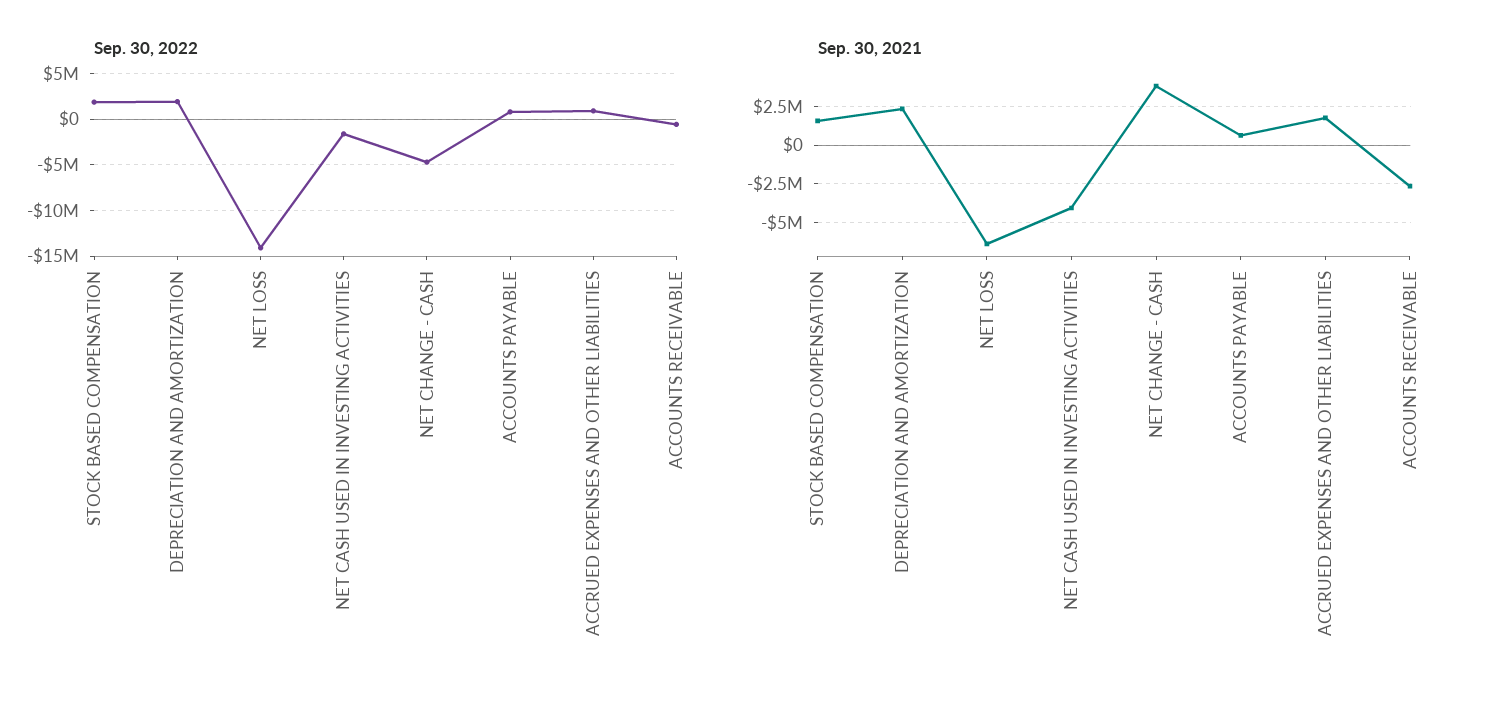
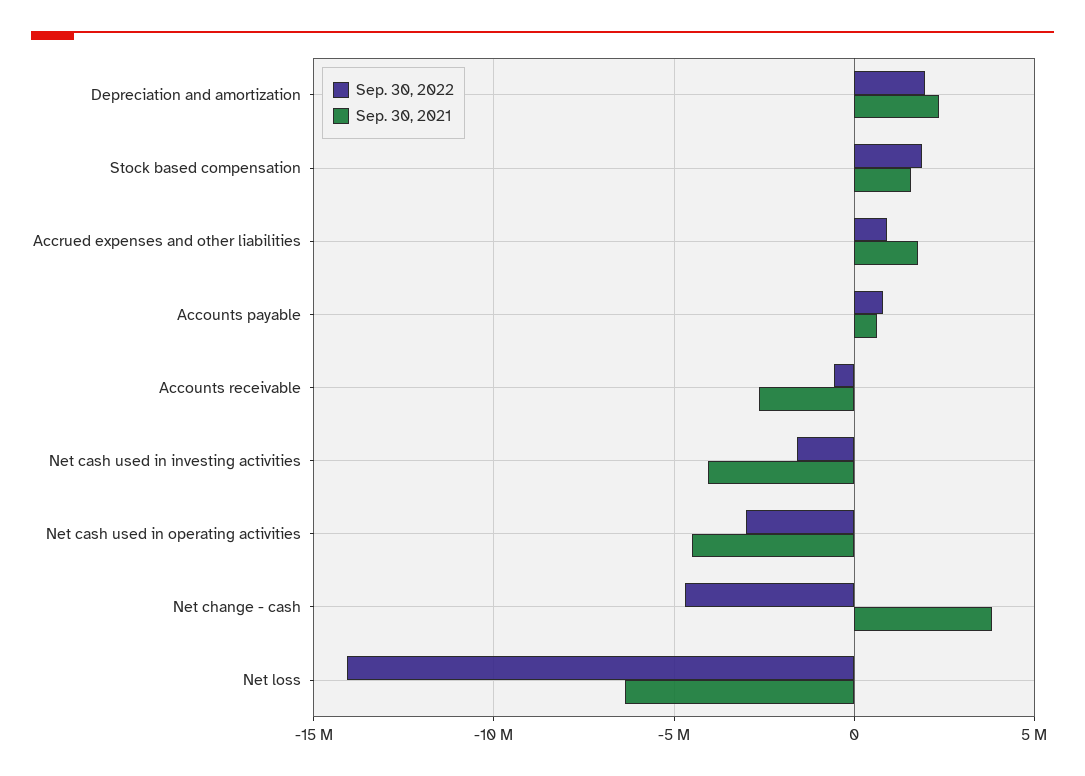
Sep. 30, 2022, Net cash used in operating activities: none -> -3000000
Sep. 30, 2021, Net cash used in operating activities: none -> -4500000

